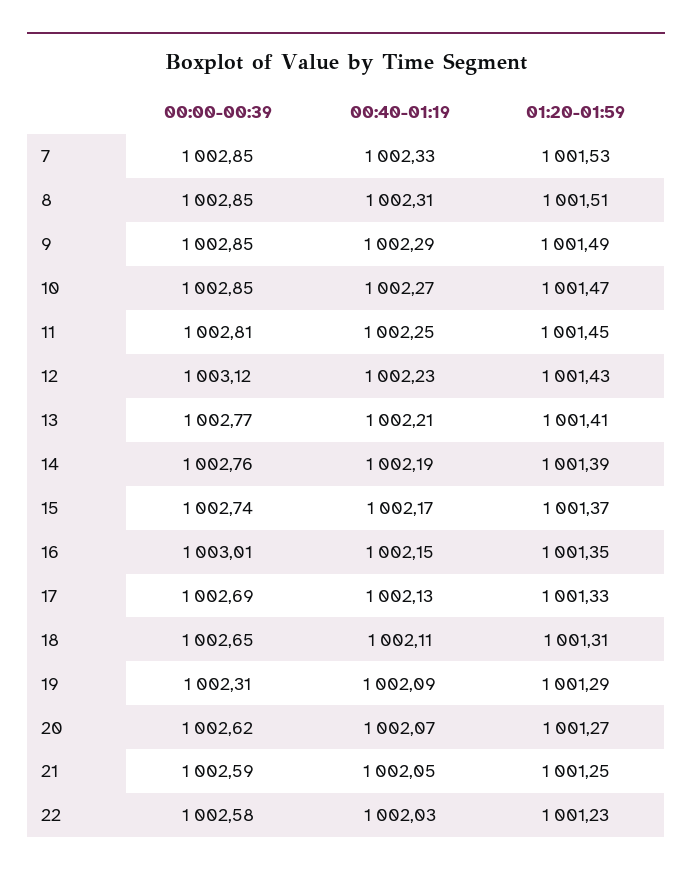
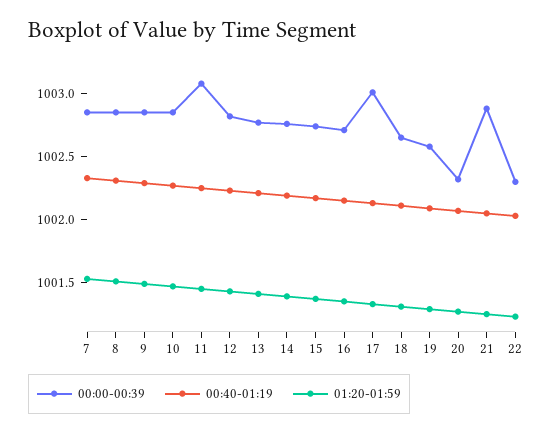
00:00-00:39, 11: 1002.81 -> 1003.1
00:00-00:39, 12: 1003.12 -> 1002.8
00:00-00:39, 16: 1003.01 -> 1002.7
00:00-00:39, 17: 1002.69 -> 1003
00:00-00:39, 19: 1002.31 -> 1002.6
00:00-00:39, 20: 1002.62 -> 1002.3
00:00-00:39, 21: 1002.59 -> 1002.9
00:00-00:39, 22: 1002.58 -> 1002.3

